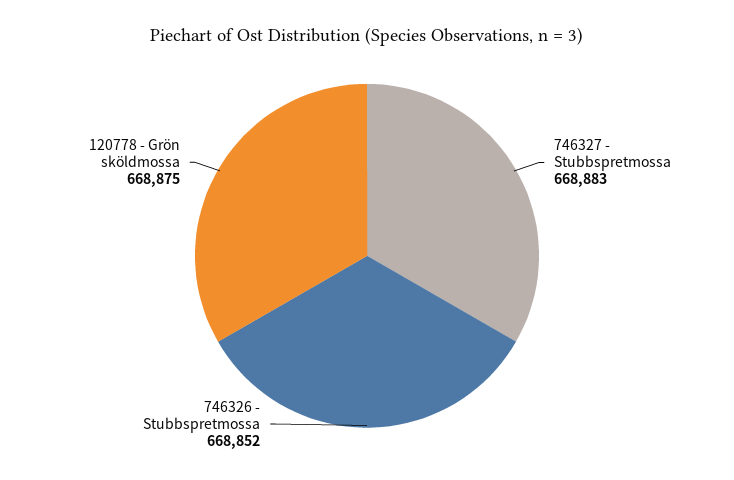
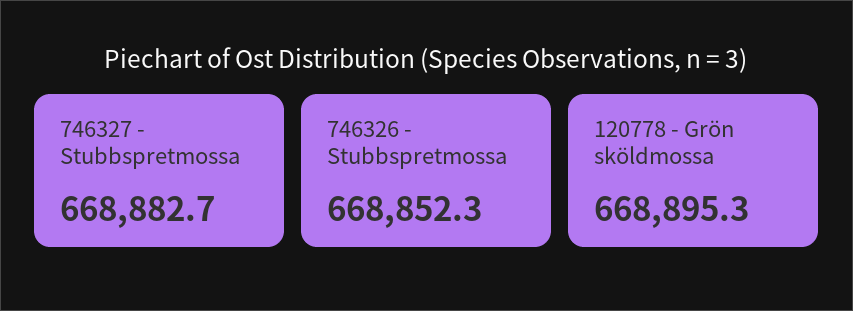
120778 - Grön sköldmossa: 668875 -> 668895.3

